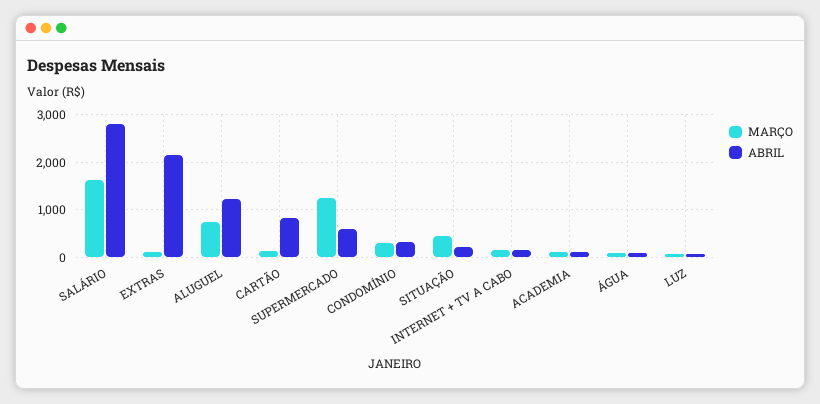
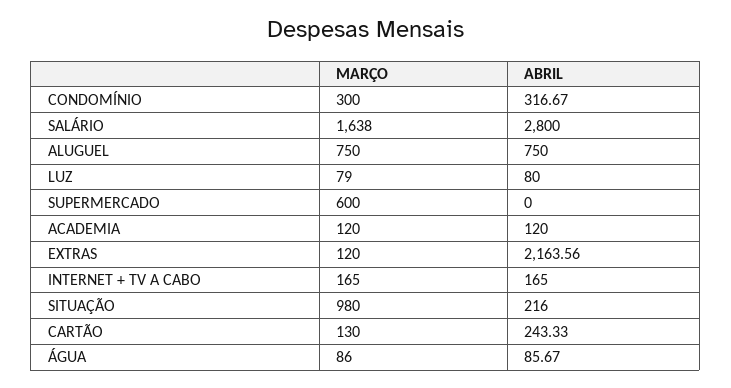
ABRIL, ALUGUEL: 1200 -> 750
ABRIL, CARTÃO: 800 -> 243.33
MARÇO, SUPERMERCADO: 1200 -> 600
ABRIL, SUPERMERCADO: 600 -> 0
MARÇO, SITUAÇÃO: 400 -> 980

